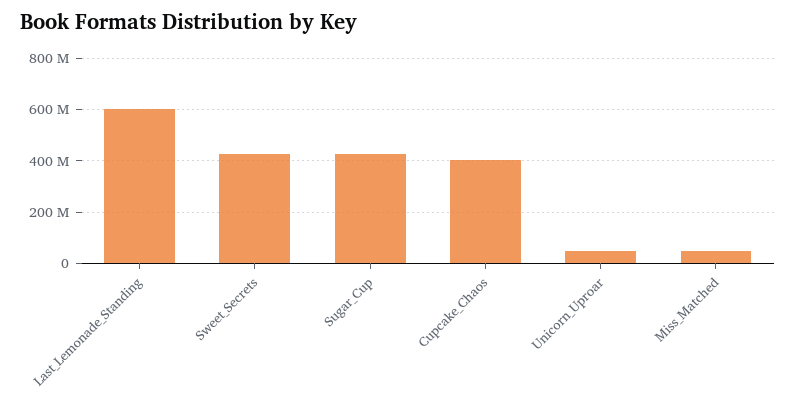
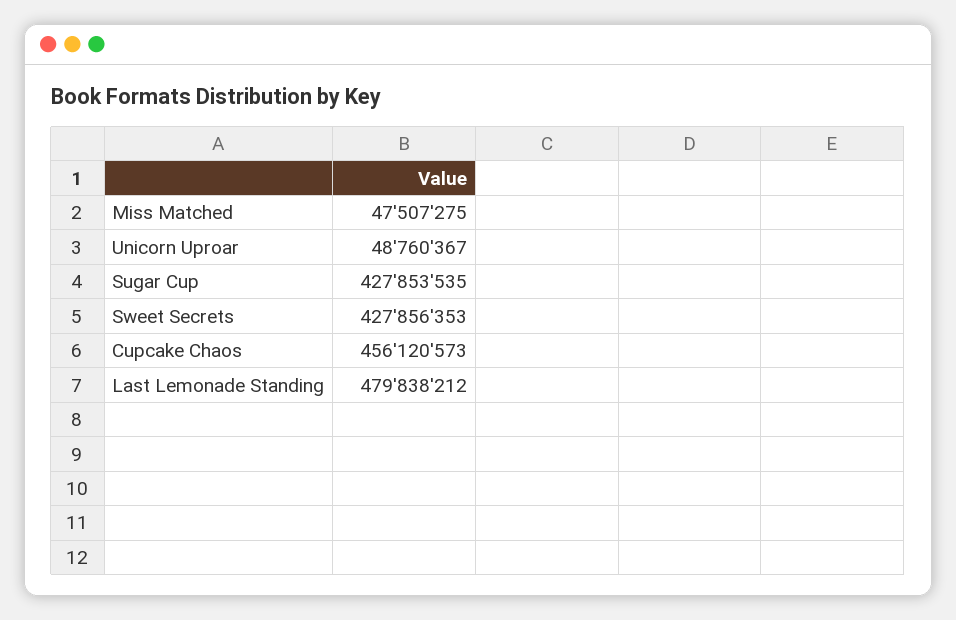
Last_Lemonade_Standing: 600000000 -> 479838212
Cupcake_Chaos: 400000000 -> 456120573

